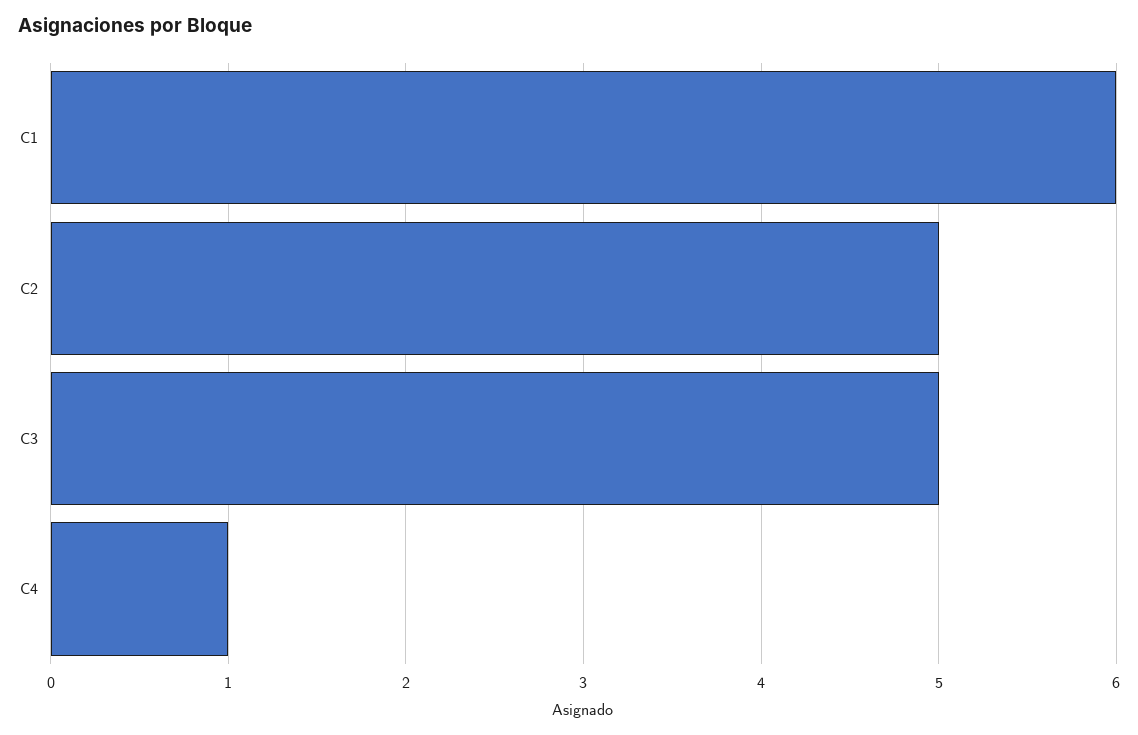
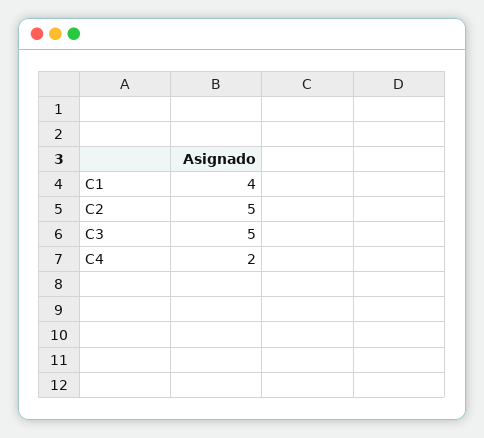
C1: 6 -> 4
C4: 1 -> 2

